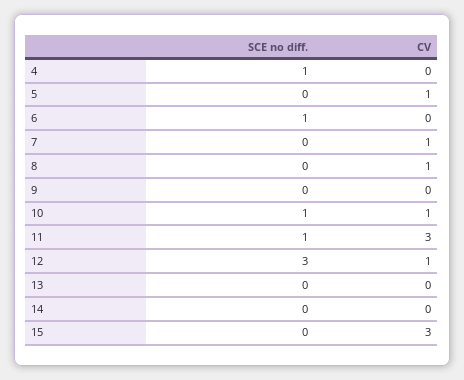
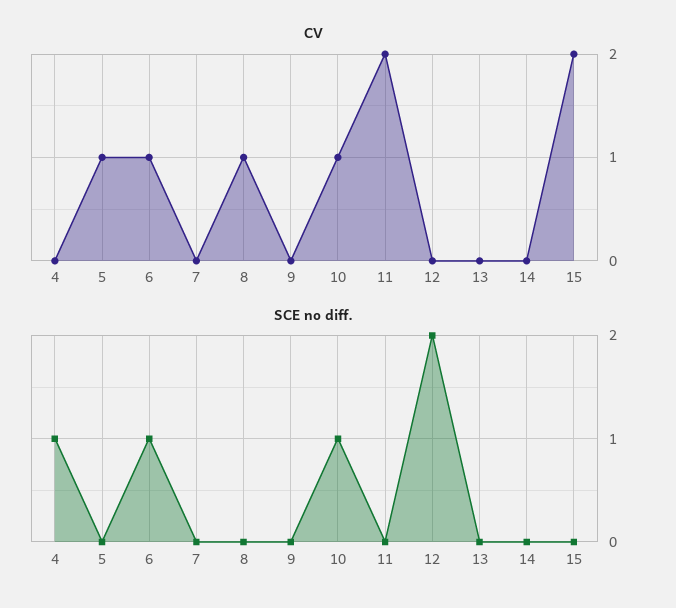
CV, 6: 0 -> 1
CV, 7: 1 -> 0
SCE no diff., 11: 1 -> 0
CV, 11: 3 -> 2
SCE no diff., 12: 3 -> 2
CV, 12: 1 -> 0
CV, 15: 3 -> 2

